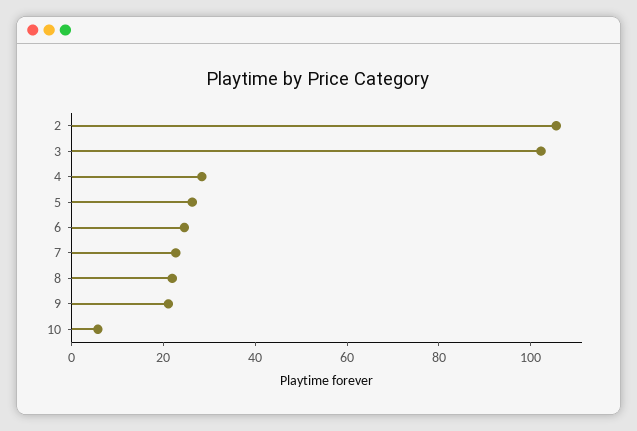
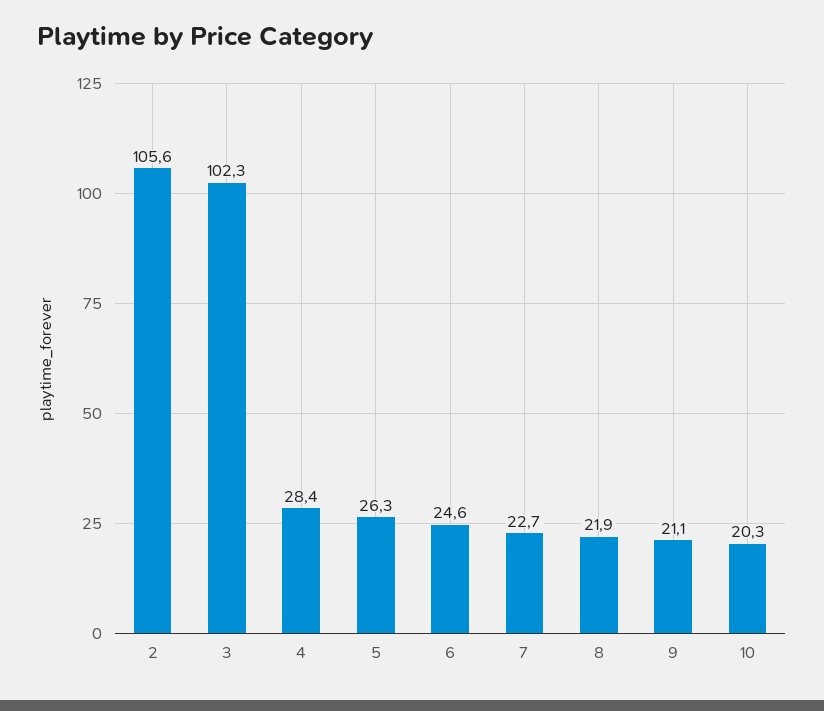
10: 5 -> 20.3

